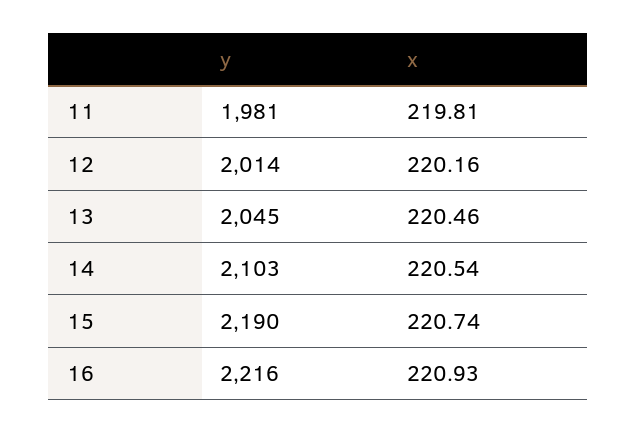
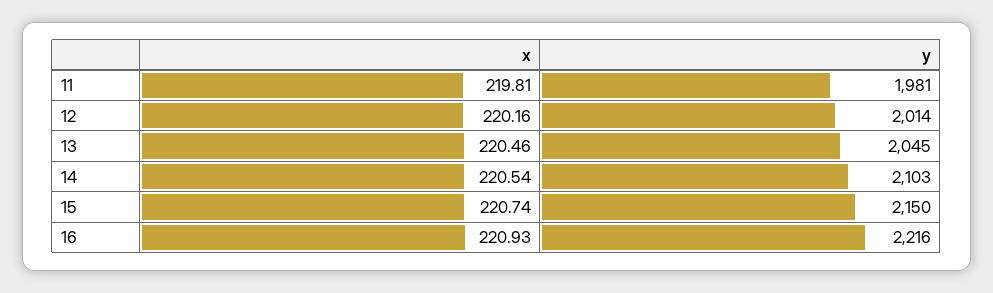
y, 15: 2190 -> 2150

